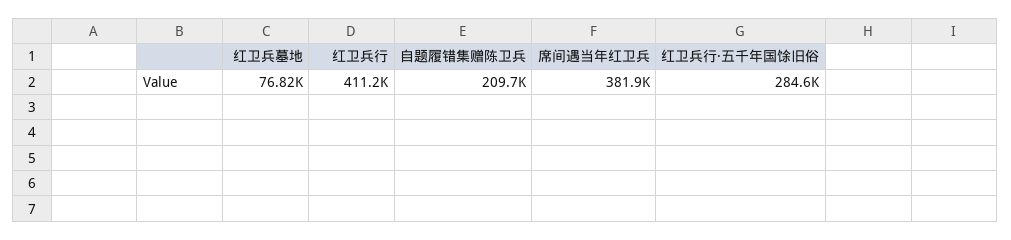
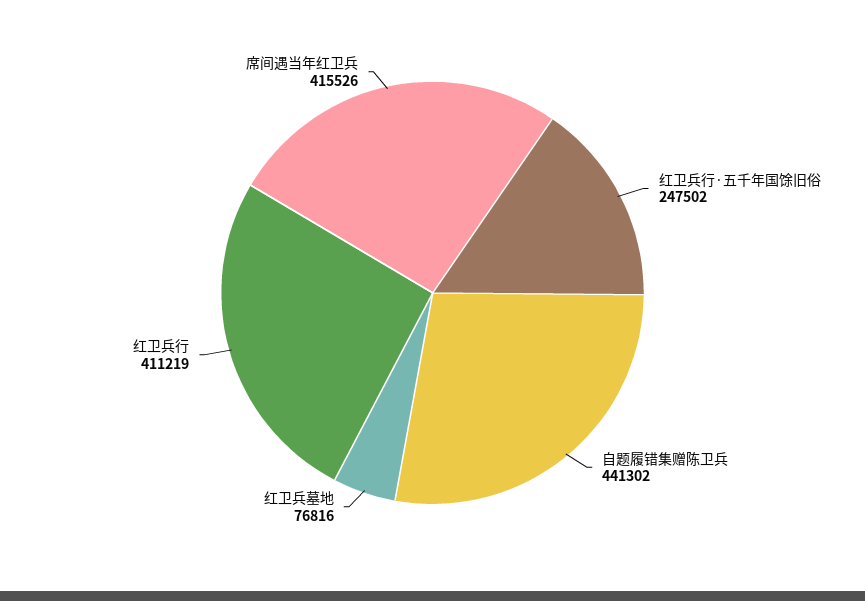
自题履错集赠陈卫兵: 209700 -> 441302
席间遇当年红卫兵: 381900 -> 415526
红卫兵行·五千年国馀旧俗: 284600 -> 247502

